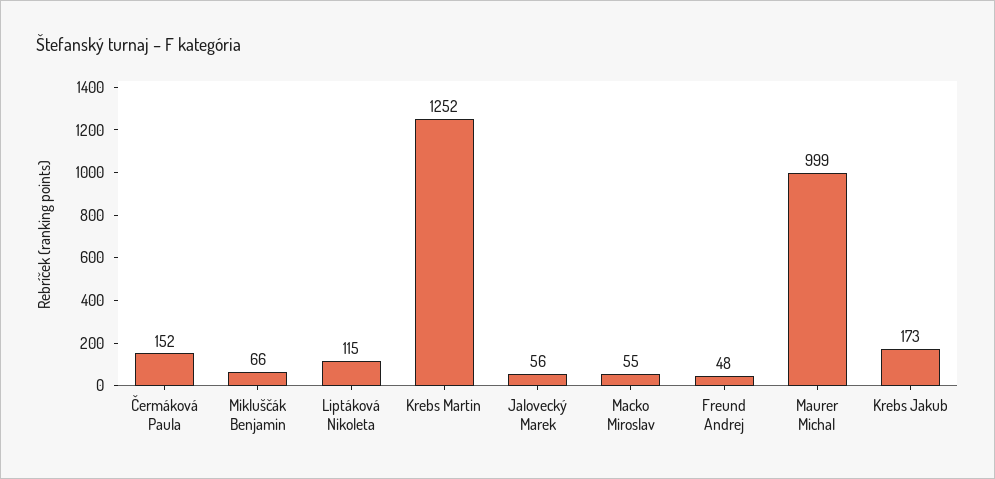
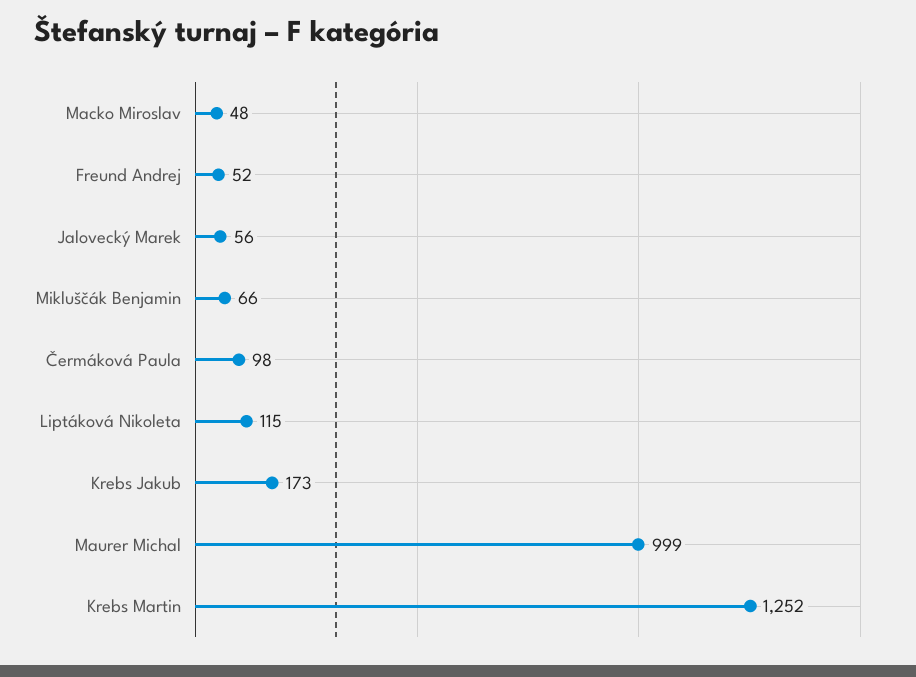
Čermáková Paula: 152 -> 98
Macko Miroslav: 55 -> 48
Freund Andrej: 48 -> 52

